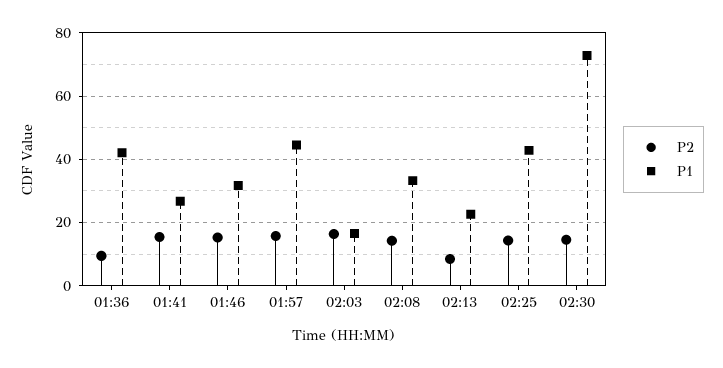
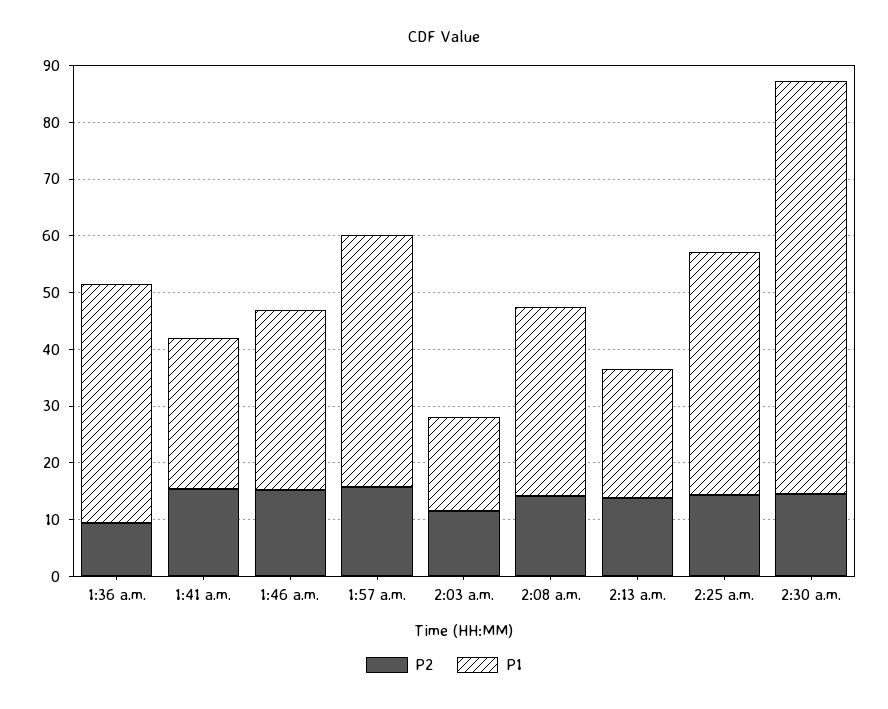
P2, 02:03: 16 -> 12
P2, 02:13: 8 -> 14

